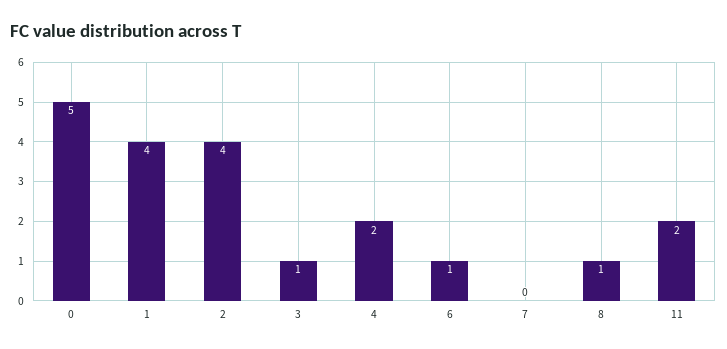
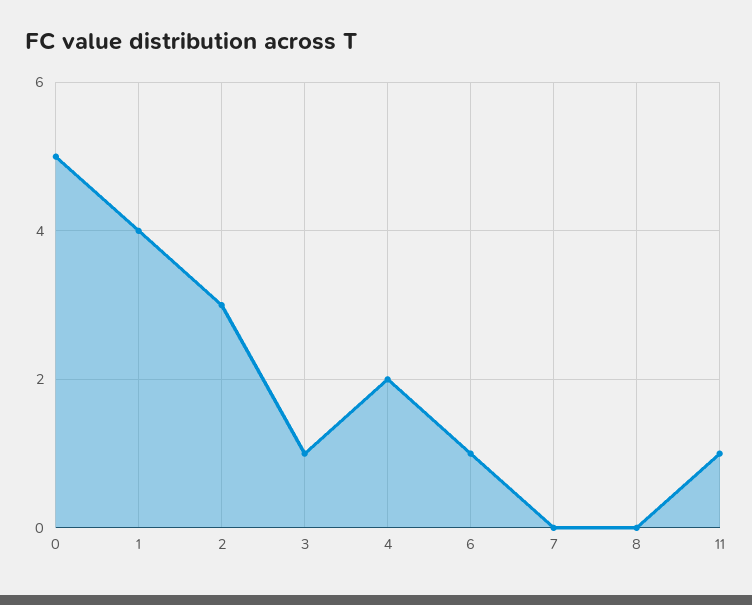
2: 4 -> 3
8: 1 -> 0
11: 2 -> 1

